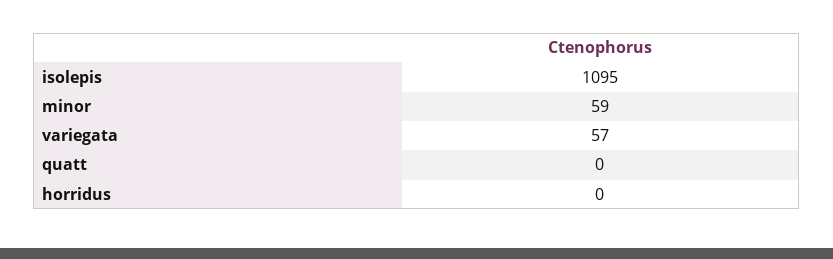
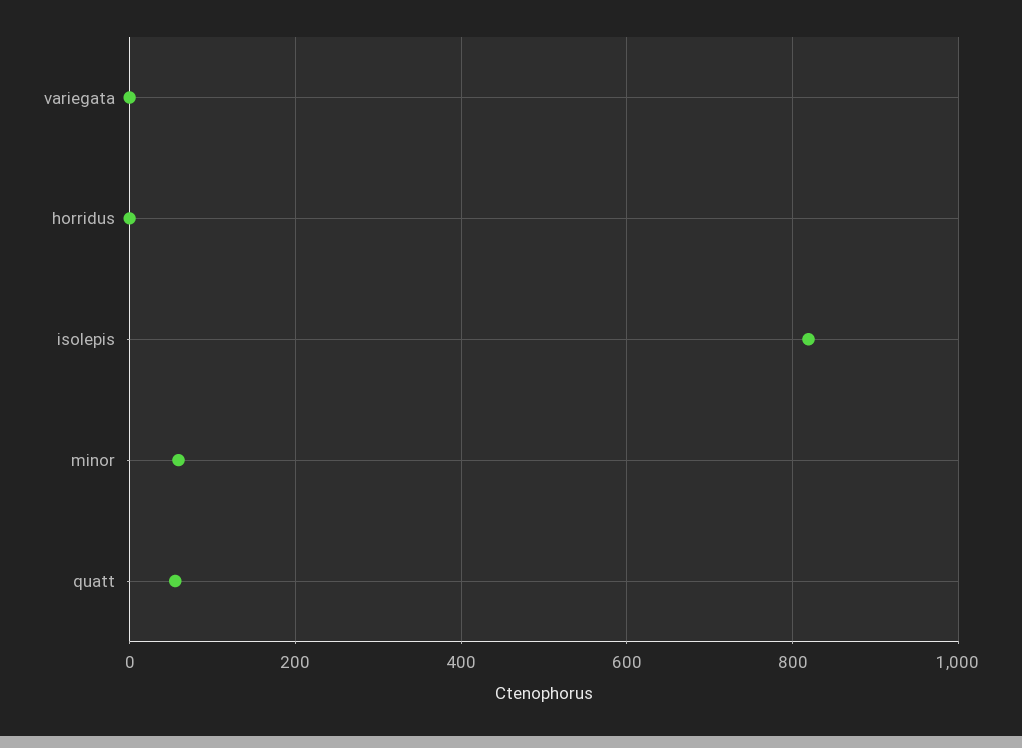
isolepis: 1095 -> 820
variegata: 57 -> 0
quatt: 0 -> 60

